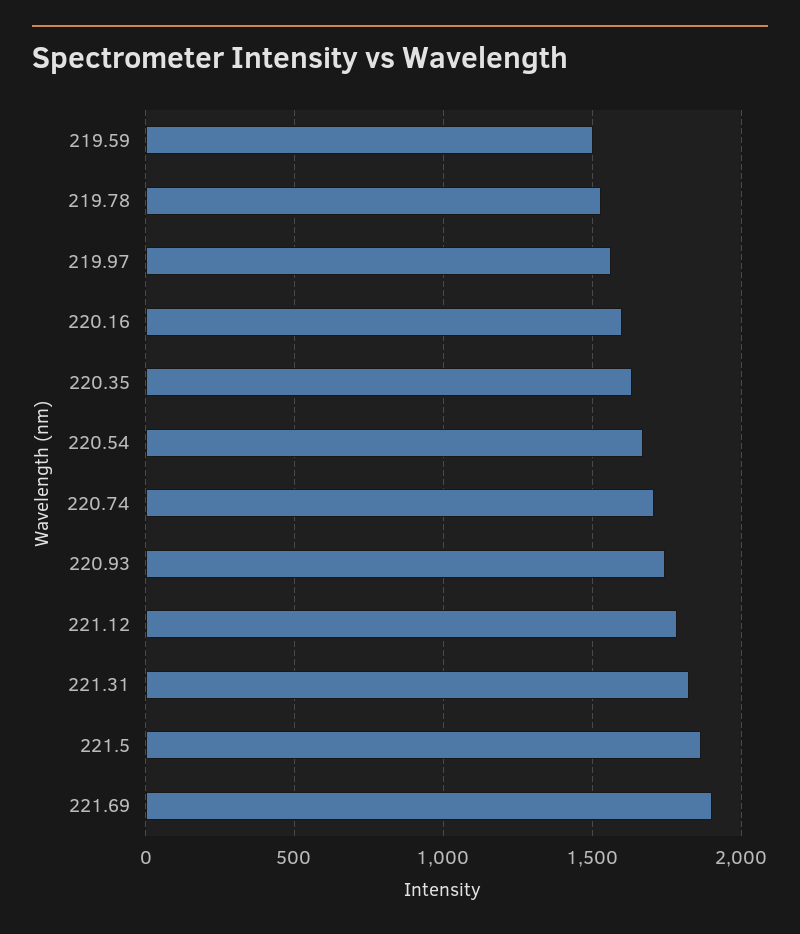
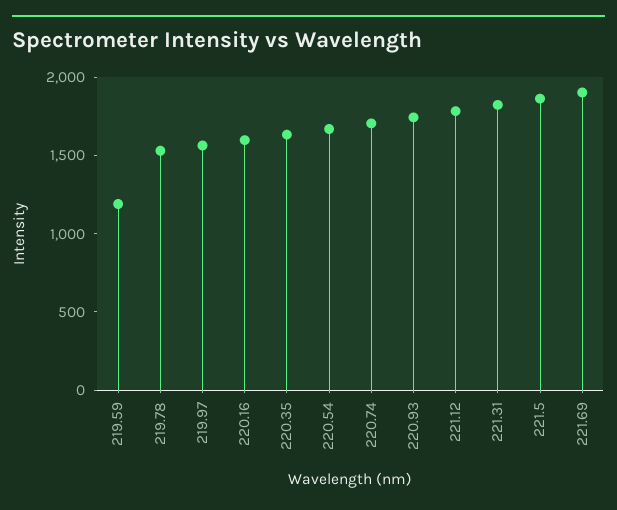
219.59: 1500 -> 1200

